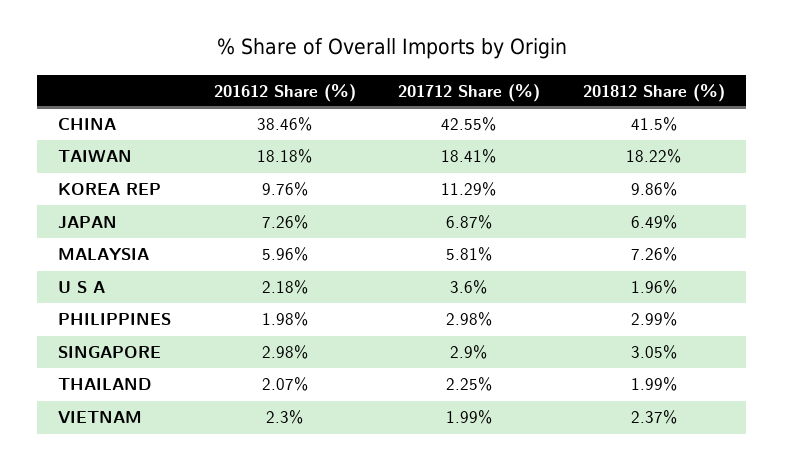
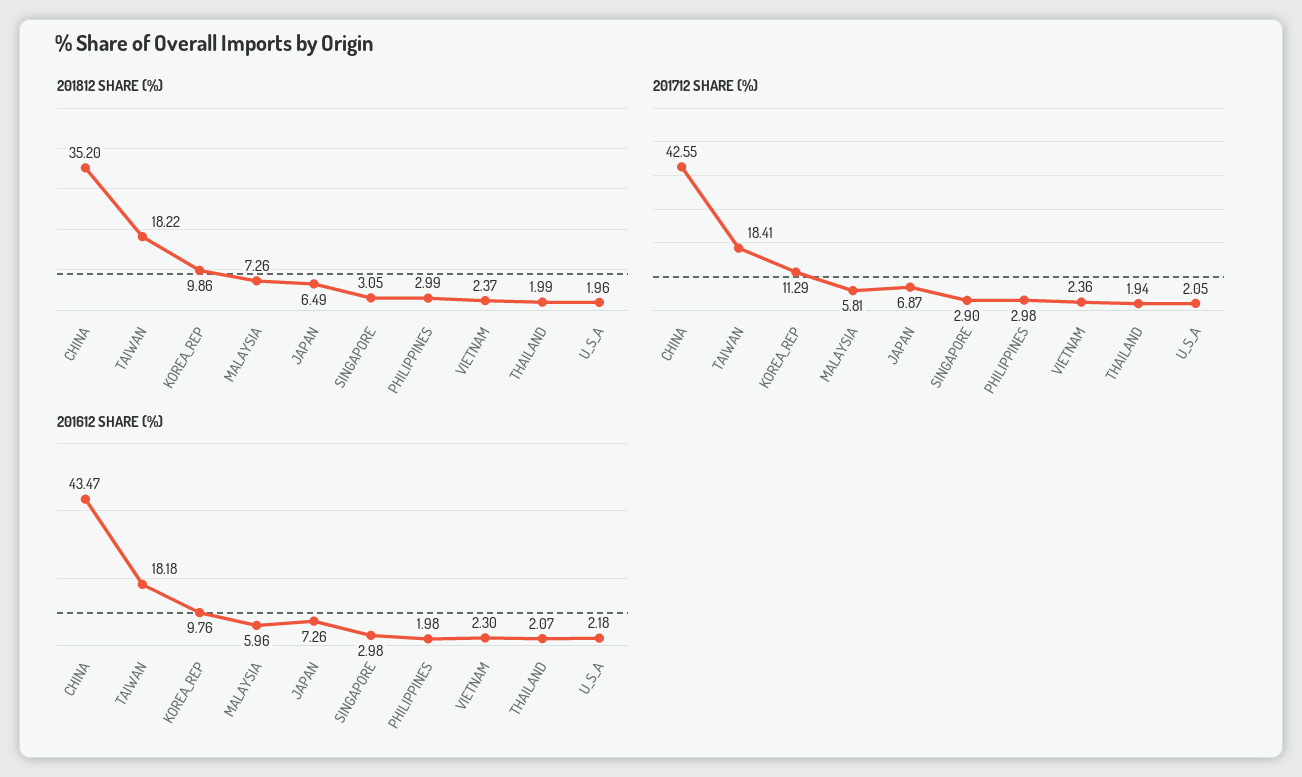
201612 Share (%), CHINA: 38.46 -> 43.47
201812 Share (%), CHINA: 41.5 -> 35.2
201712 Share (%), U S A: 3.6 -> 2.05
201712 Share (%), THAILAND: 2.25 -> 1.94
201712 Share (%), VIETNAM: 1.99 -> 2.36

